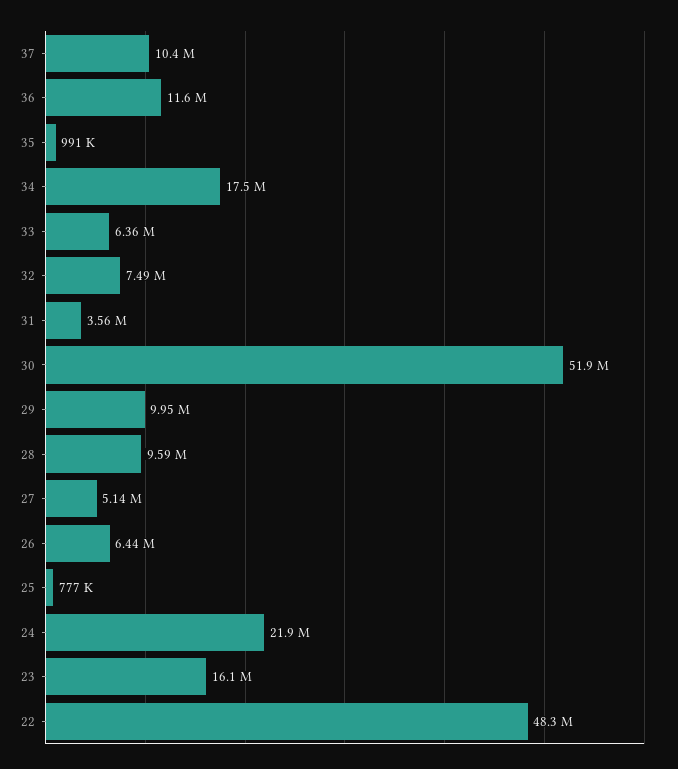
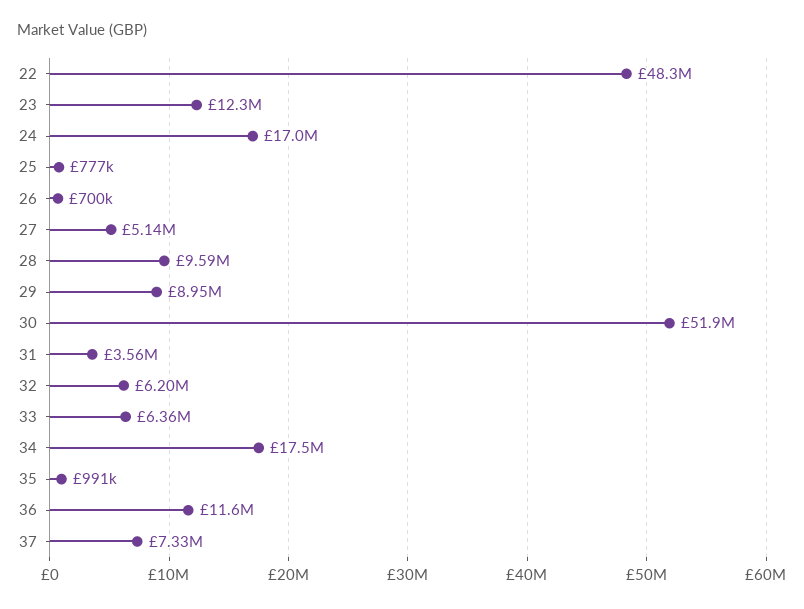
37: 10400000 -> 7330000
32: 7490000 -> 6200000
29: 9950000 -> 8950000
26: 6440000 -> 700000
24: 21900000 -> 17000000
23: 16100000 -> 12300000

